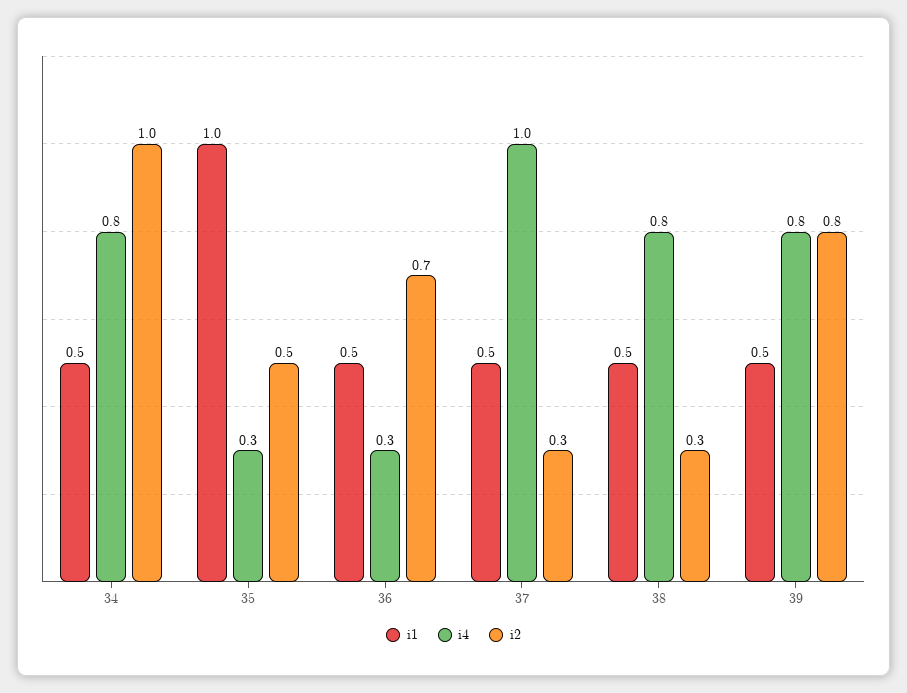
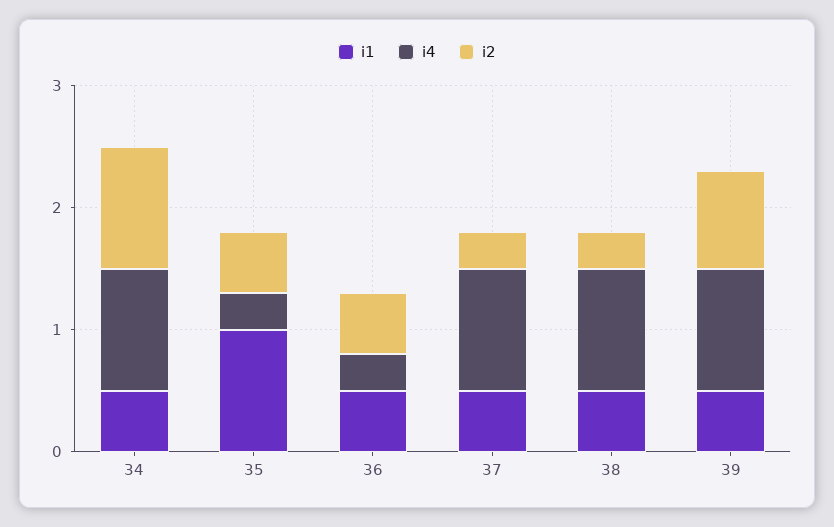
i4, 34: 0.8 -> 1
i2, 36: 0.7 -> 0.5
i4, 38: 0.8 -> 1
i4, 39: 0.8 -> 1

